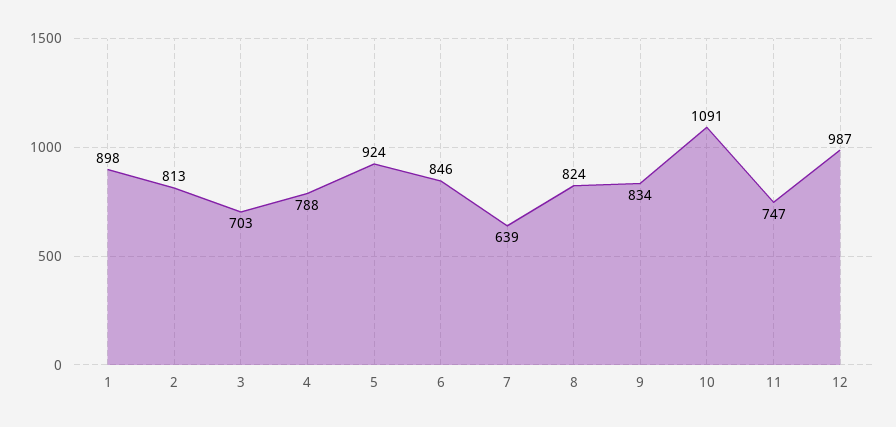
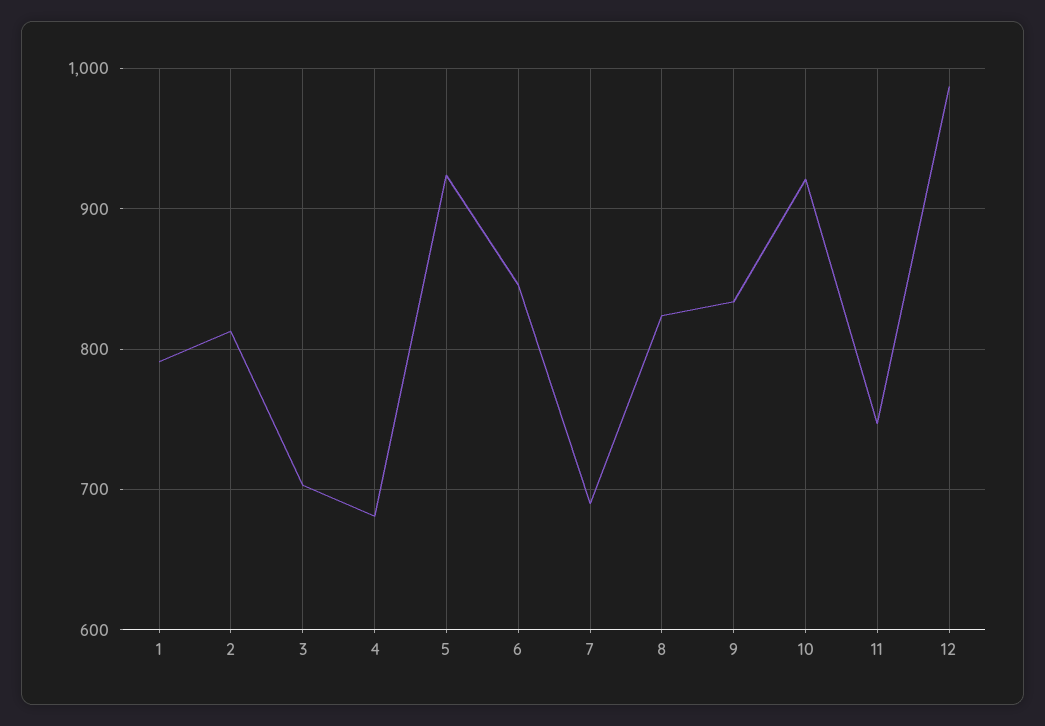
1: 898 -> 790
4: 788 -> 680
7: 639 -> 690
10: 1091 -> 920

